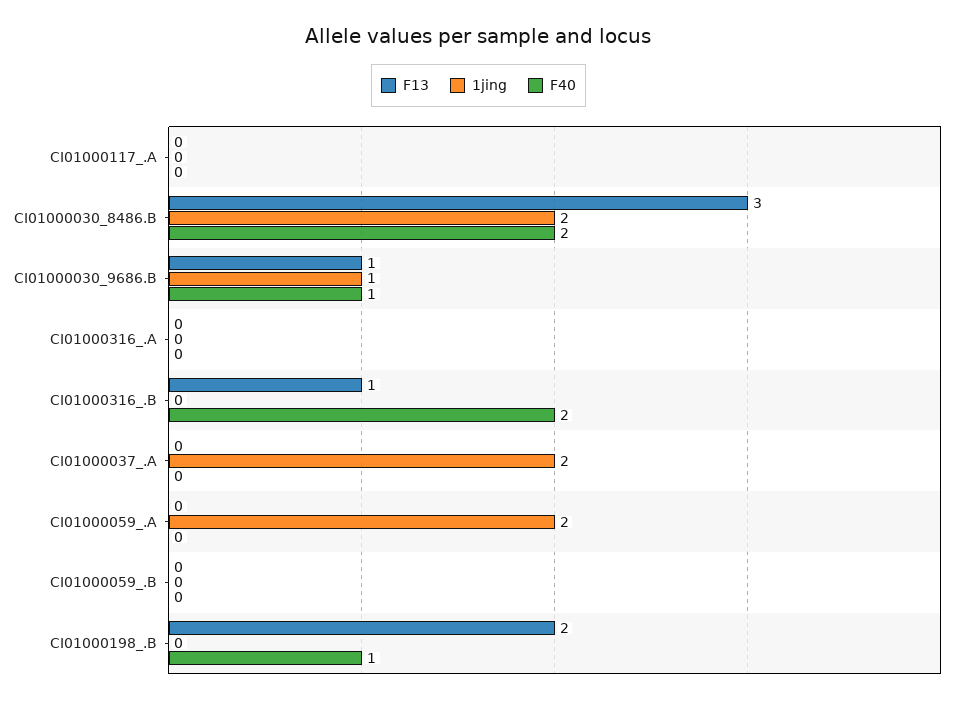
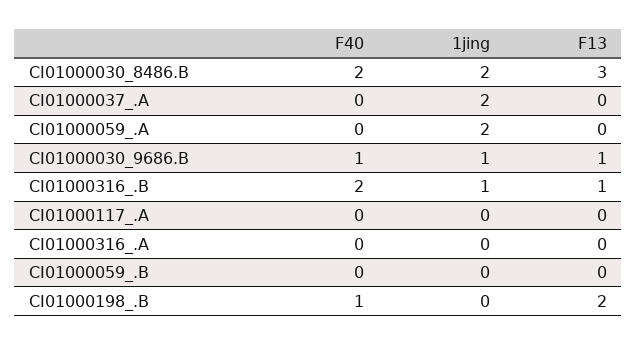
1jing, CI01000316_.B: 0 -> 1

